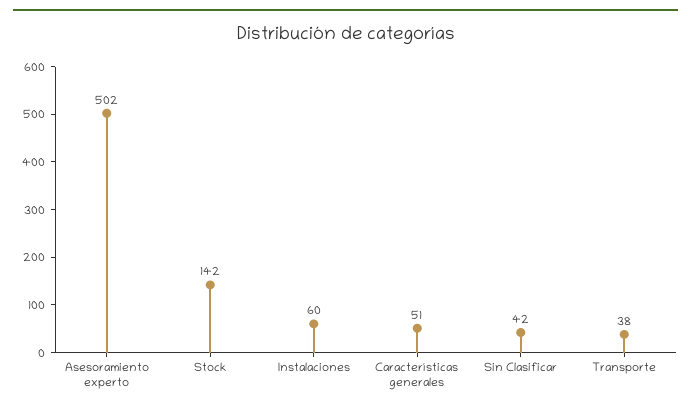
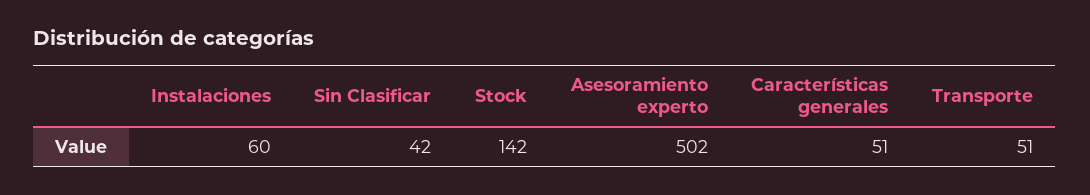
Transporte: 38 -> 51

